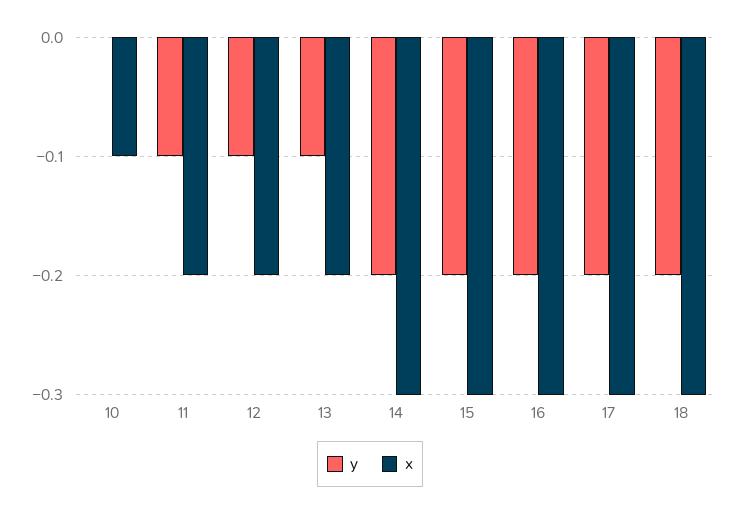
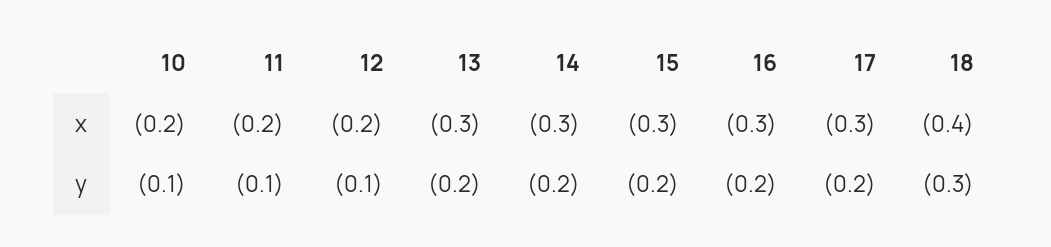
y, 10: 0 -> -0.1
x, 10: -0.1 -> -0.2
y, 13: -0.1 -> -0.2
x, 13: -0.2 -> -0.3
y, 18: -0.2 -> -0.3
x, 18: -0.3 -> -0.4

